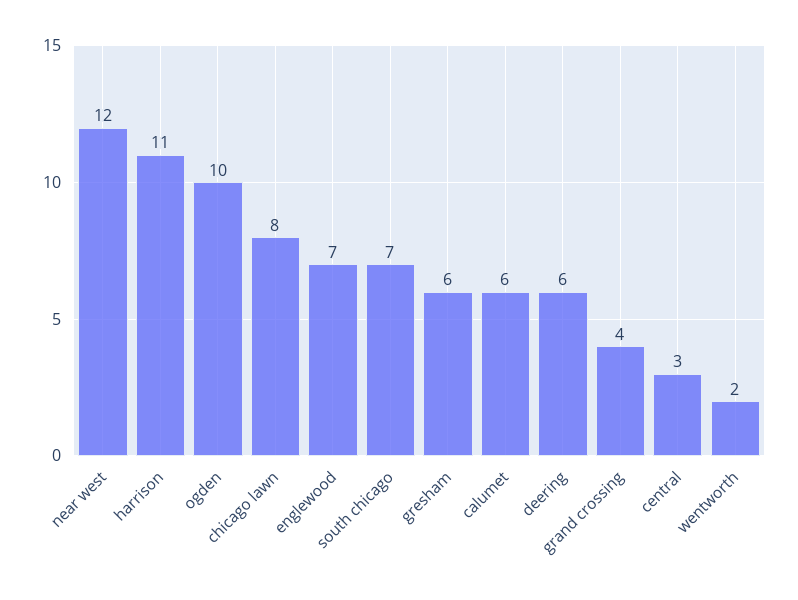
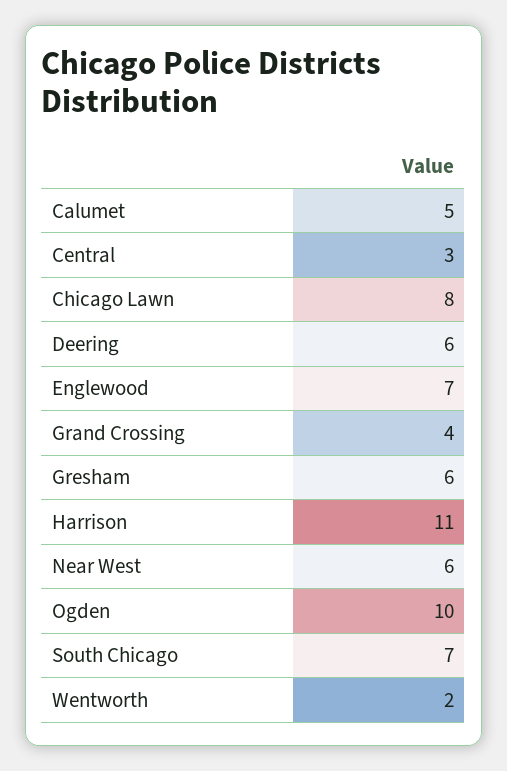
near west: 12 -> 6
calumet: 6 -> 5

